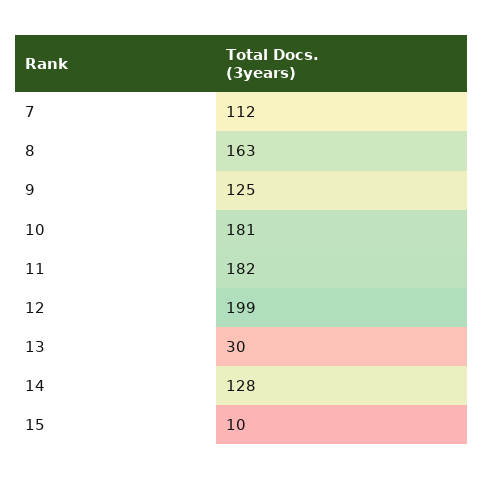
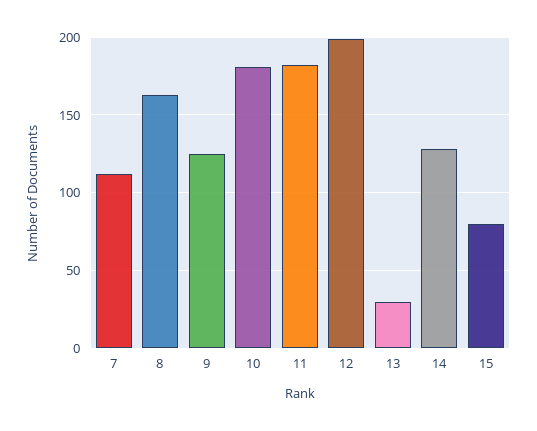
15: 10 -> 80

